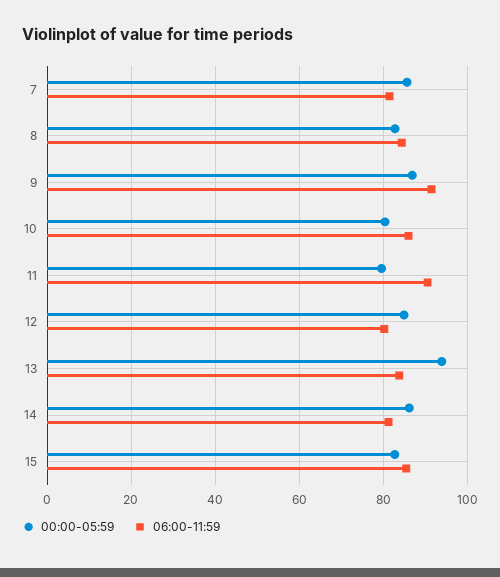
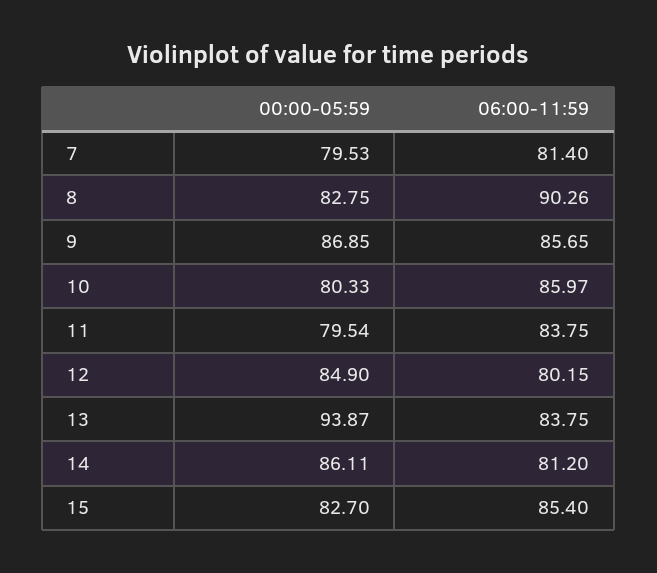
00:00-05:59, 7: 86 -> 79.53
06:00-11:59, 8: 84 -> 90.26
06:00-11:59, 9: 92 -> 85.65
06:00-11:59, 11: 90 -> 83.75

